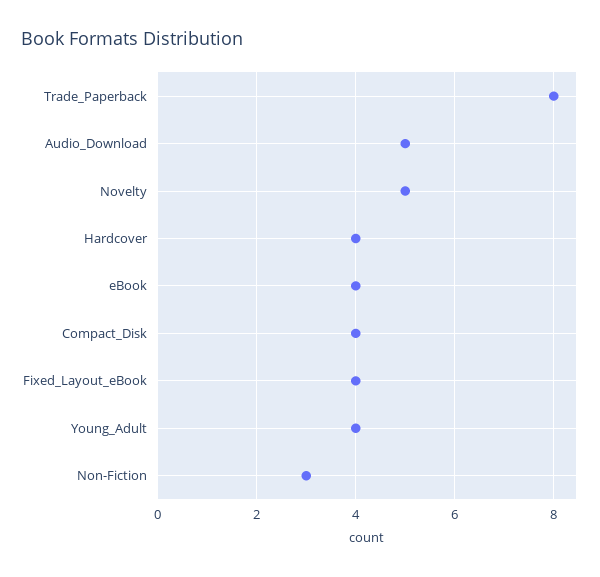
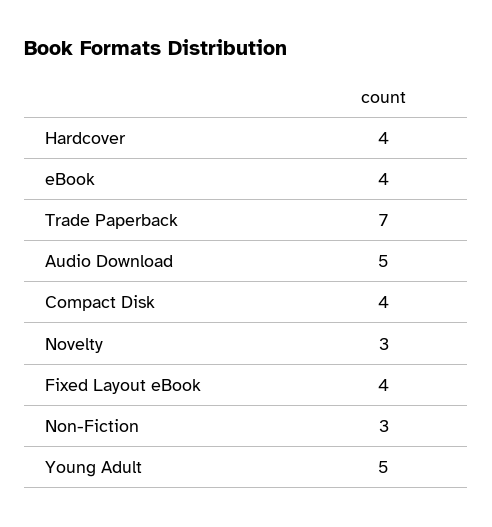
Trade_Paperback: 8 -> 7
Novelty: 5 -> 3
Young_Adult: 4 -> 5

